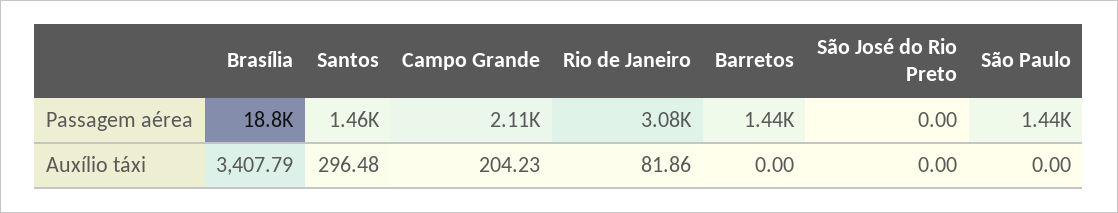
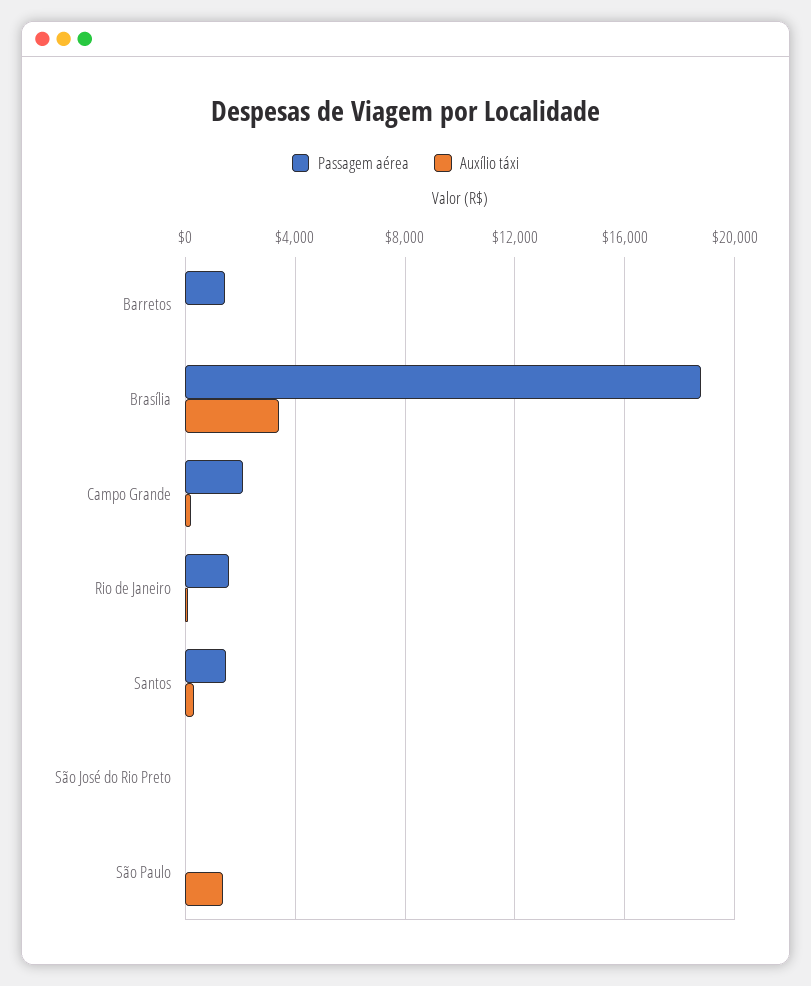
Passagem aérea, Rio de Janeiro: 3080 -> 1500
Passagem aérea, São Paulo: 1440 -> 0
Auxílio táxi, São Paulo: 0 -> 1500

